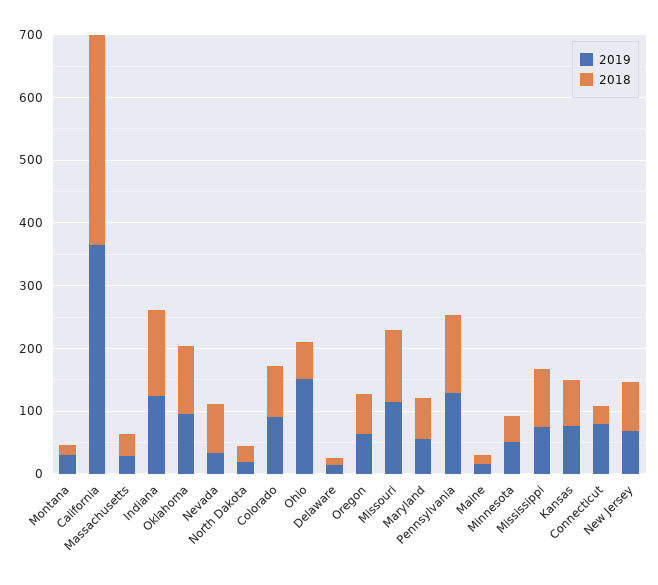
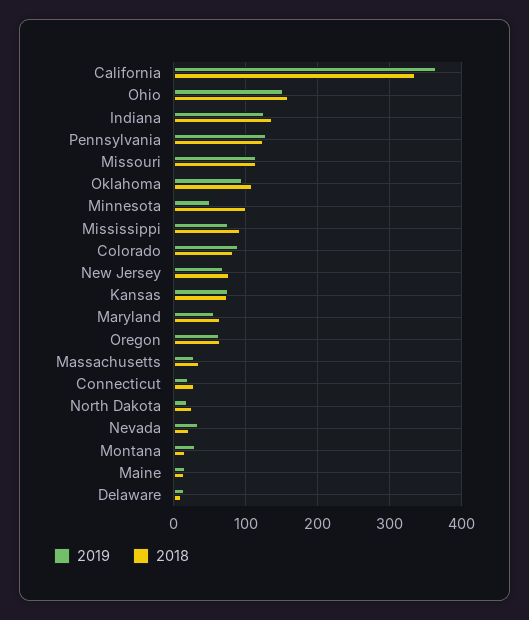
2018, Nevada: 80 -> 20
2018, Ohio: 60 -> 160
2018, Minnesota: 40 -> 100
2019, Connecticut: 80 -> 20

